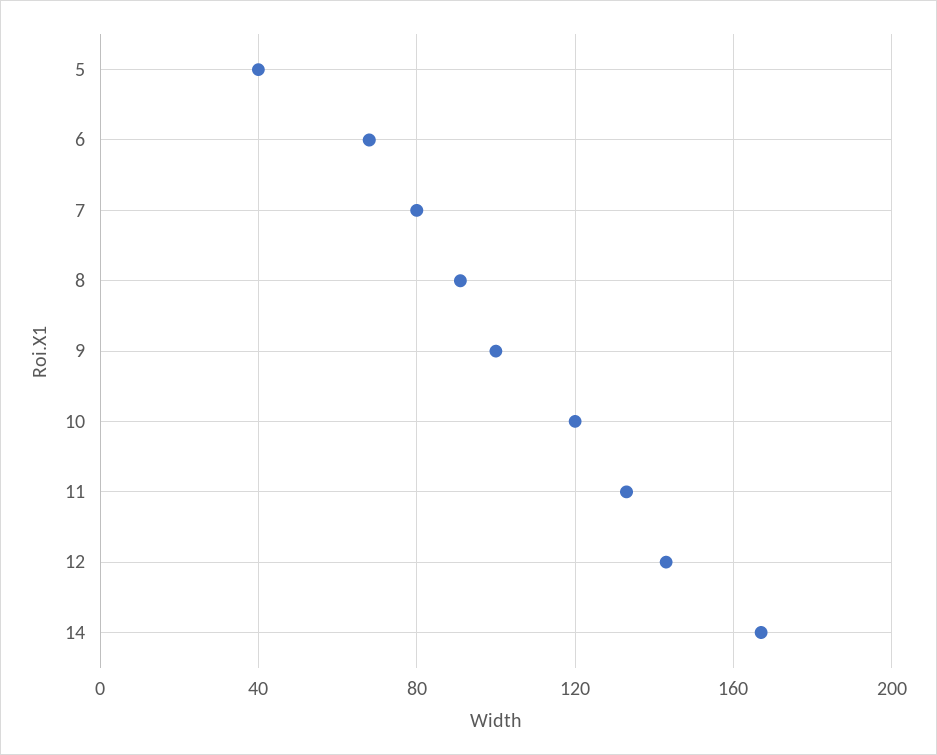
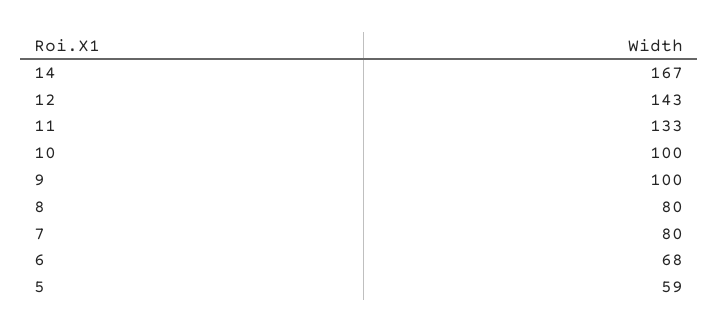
5: 40 -> 59
8: 90 -> 80
10: 120 -> 100

